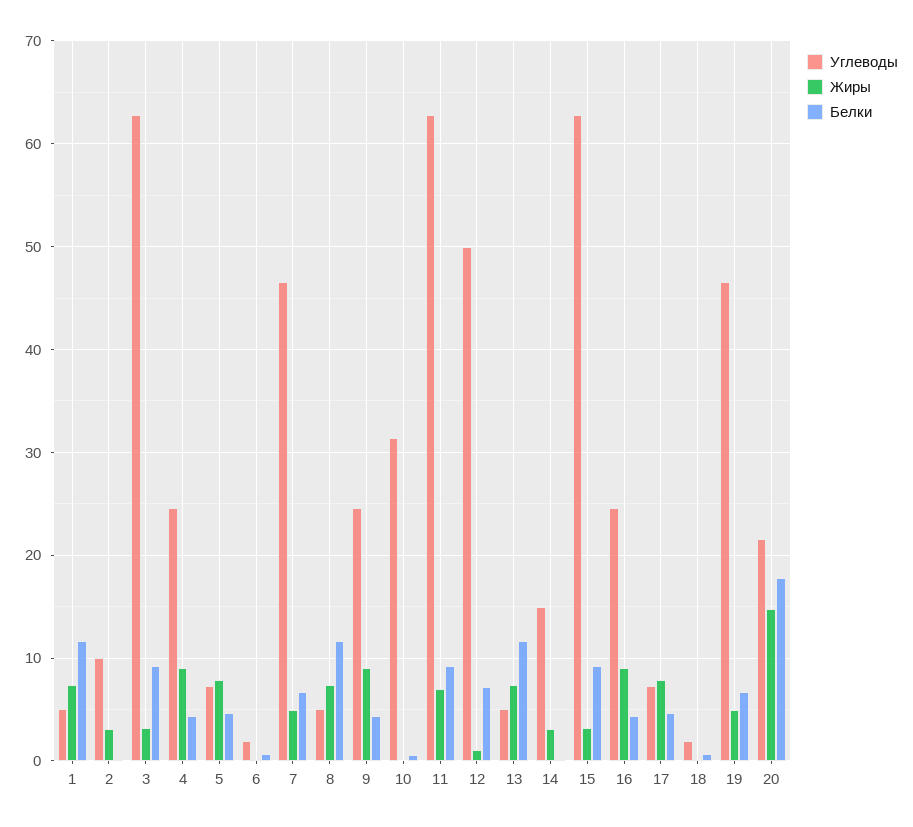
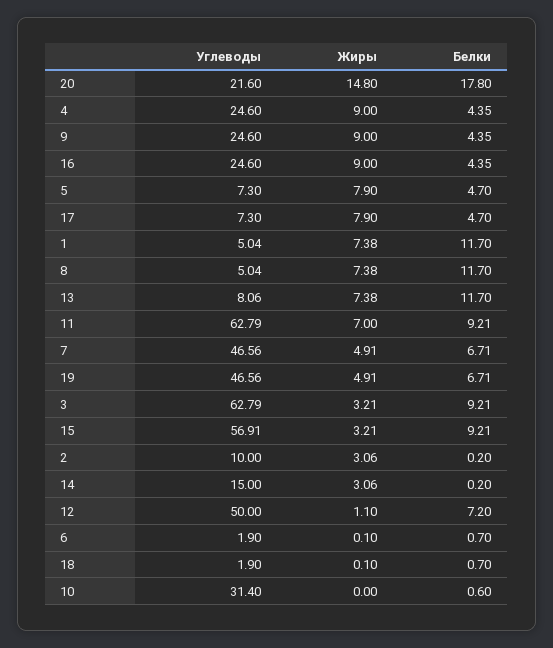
Углеводы, 13: 5 -> 8.06
Углеводы, 15: 63 -> 56.91

